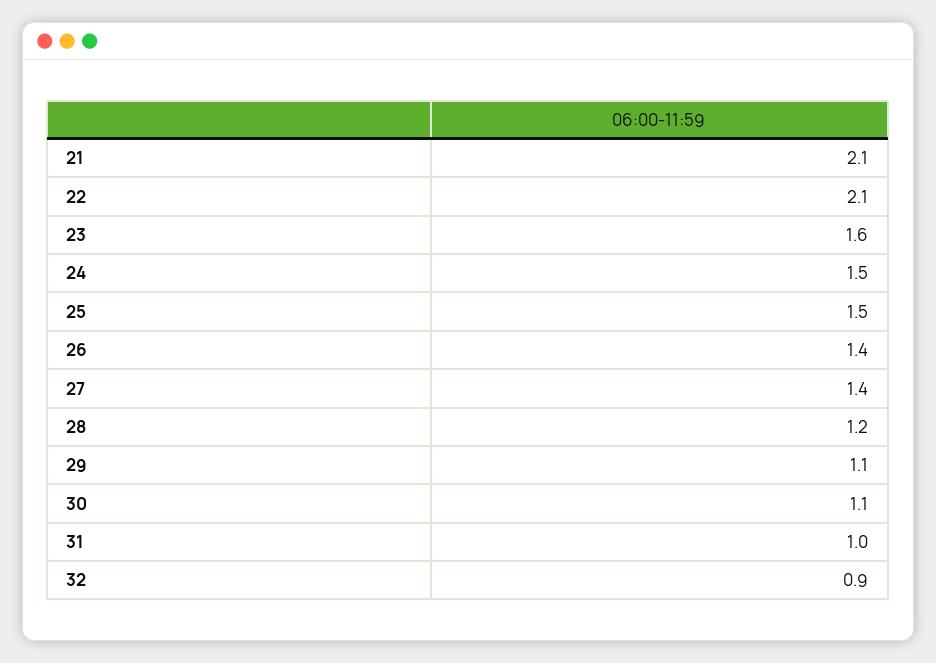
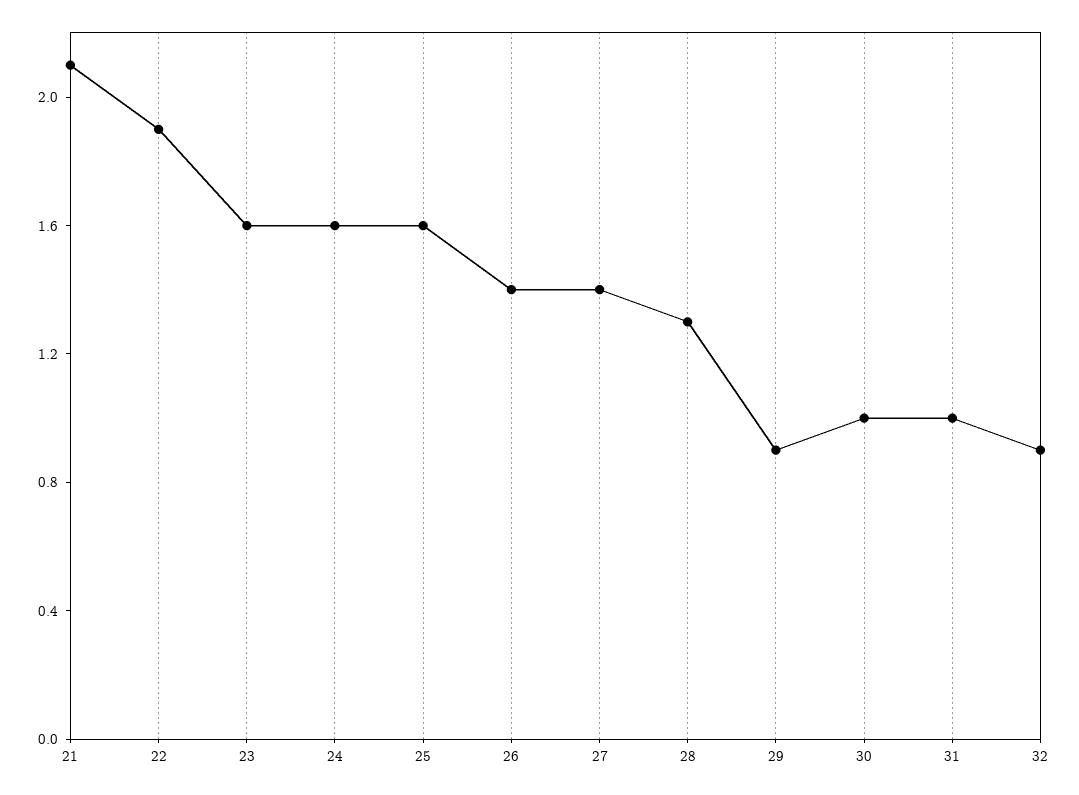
22: 2.1 -> 1.9
24: 1.5 -> 1.6
25: 1.5 -> 1.6
28: 1.2 -> 1.3
29: 1.1 -> 0.9
30: 1.1 -> 1

